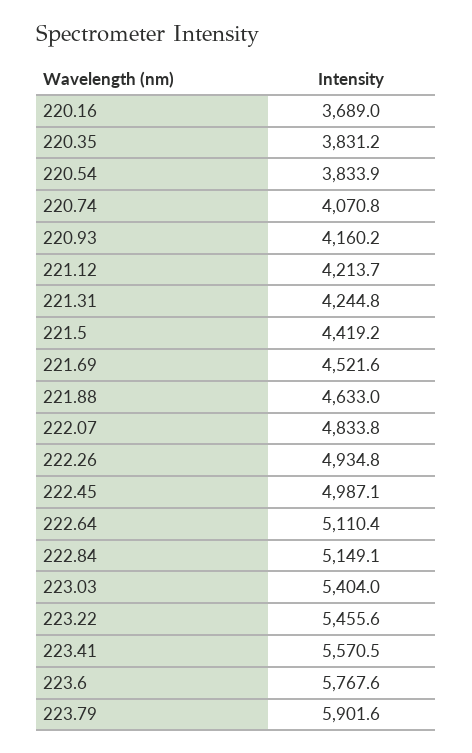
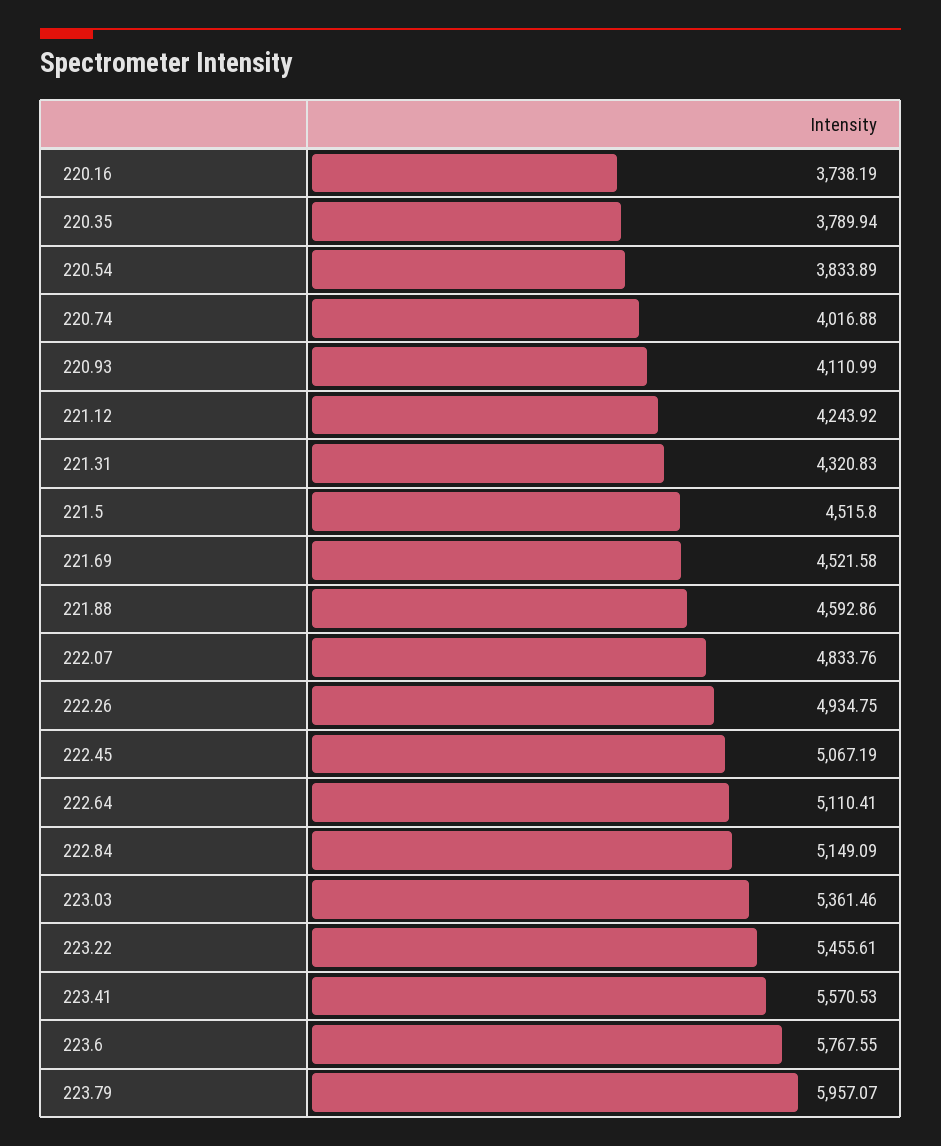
220.16: 3689 -> 3738.19
220.35: 3831.2 -> 3789.94
220.74: 4070.8 -> 4016.88
220.93: 4160.2 -> 4110.99
221.12: 4213.7 -> 4243.92
221.31: 4244.8 -> 4320.83
221.5: 4419.2 -> 4515.8
221.88: 4633 -> 4592.86
222.45: 4987.1 -> 5067.19
223.03: 5404 -> 5361.46
223.79: 5901.6 -> 5957.07

